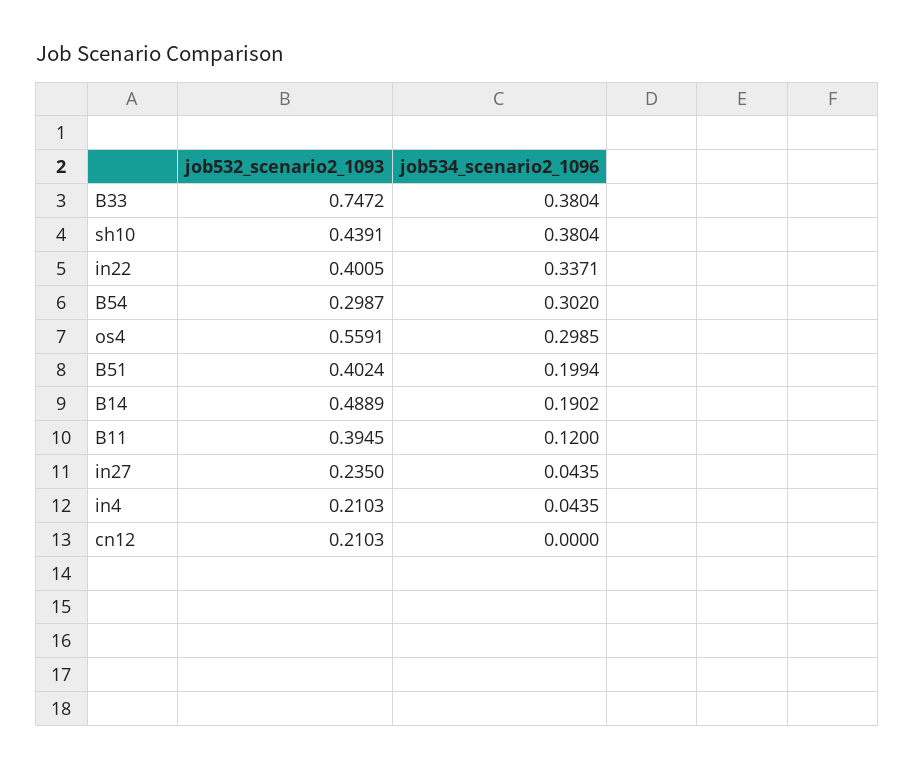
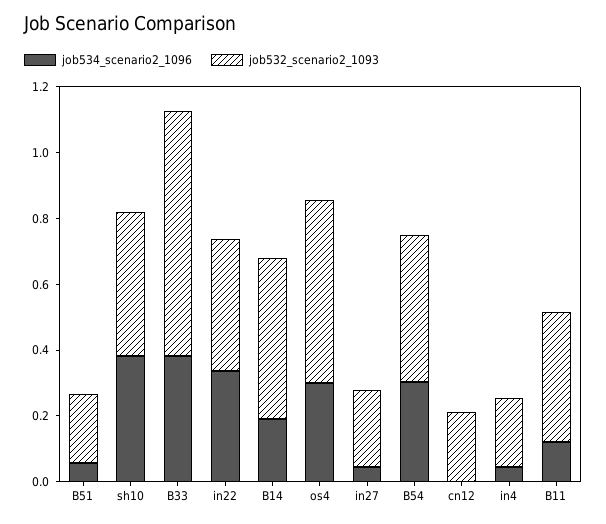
job532_scenario2_1093, B54: 0.2987 -> 0.45
job532_scenario2_1093, B51: 0.4024 -> 0.2
job534_scenario2_1096, B51: 0.1994 -> 0.05

